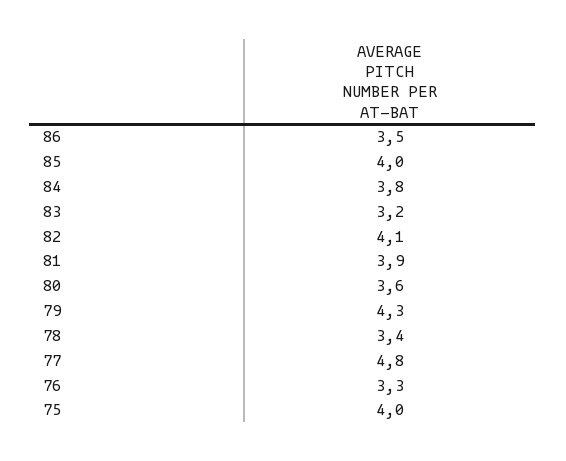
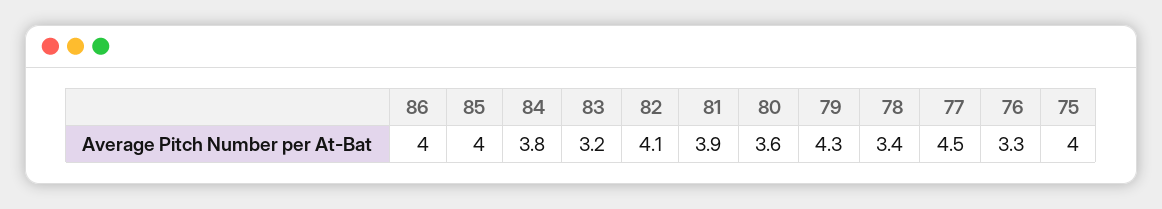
86: 3.5 -> 4
77: 4.8 -> 4.5

